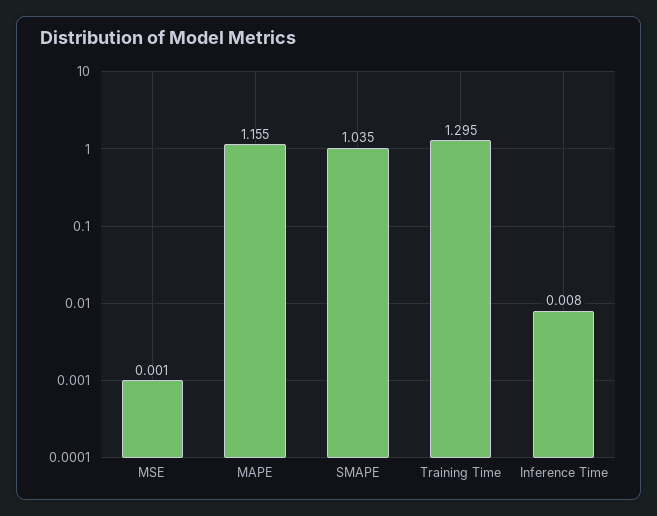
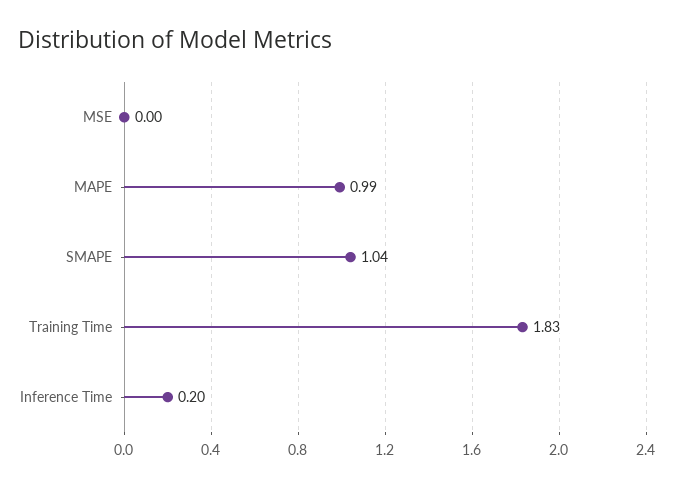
MAPE: 1.155 -> 0.99
Training Time: 1.295 -> 1.83
Inference Time: 0.008 -> 0.2

